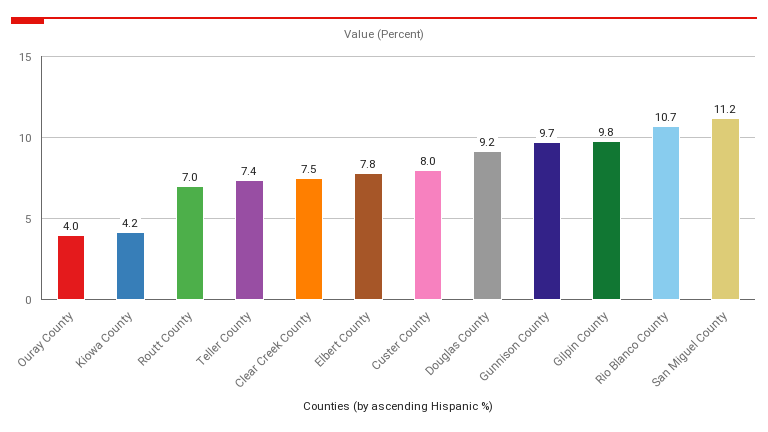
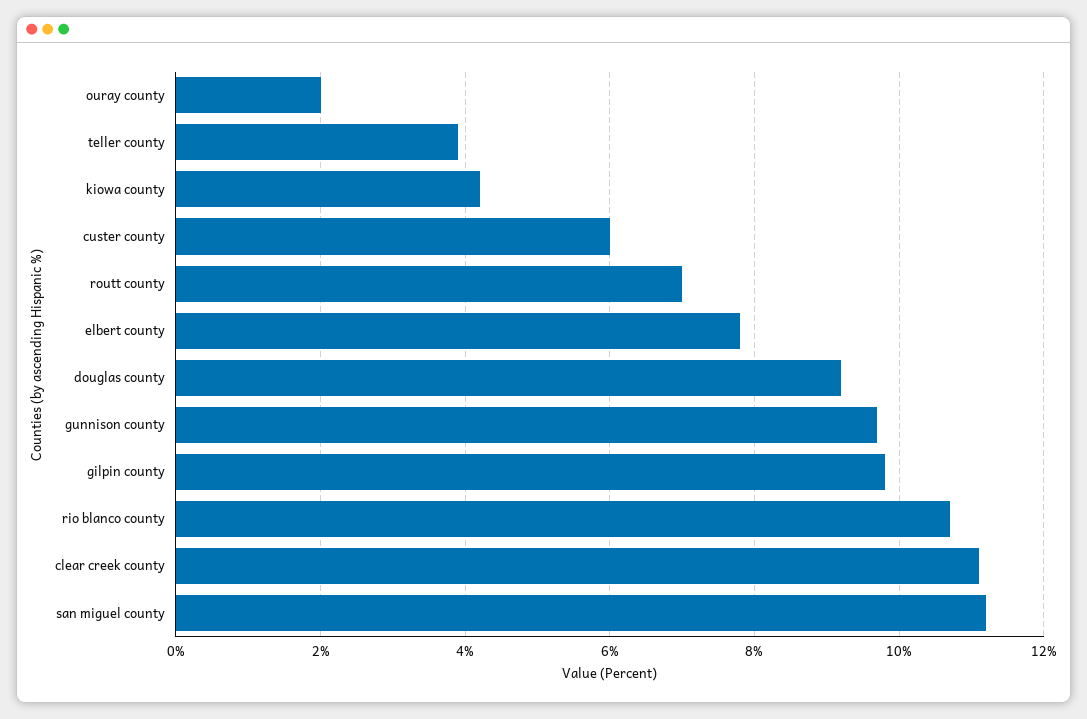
Ouray County: 4 -> 2
Teller County: 7.4 -> 4
Clear Creek County: 7.5 -> 11
Custer County: 8 -> 6

